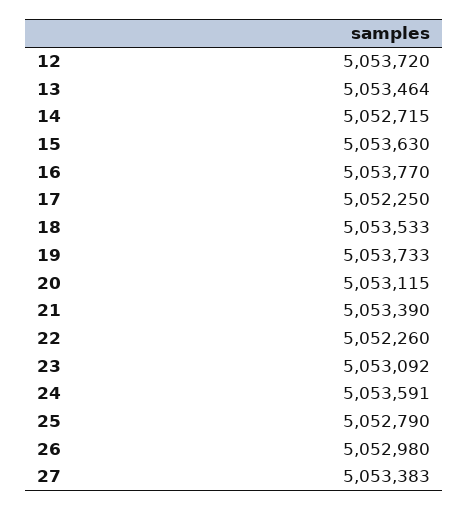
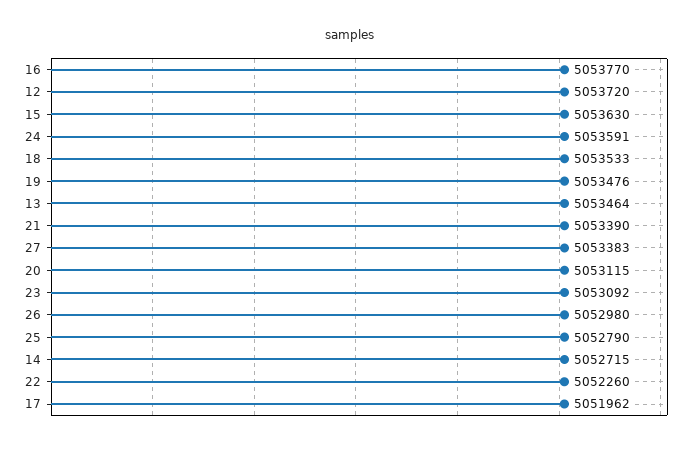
17: 5052250 -> 5051962
19: 5053733 -> 5053476

